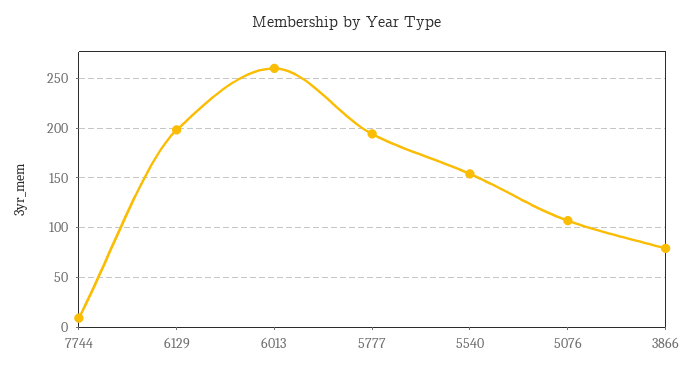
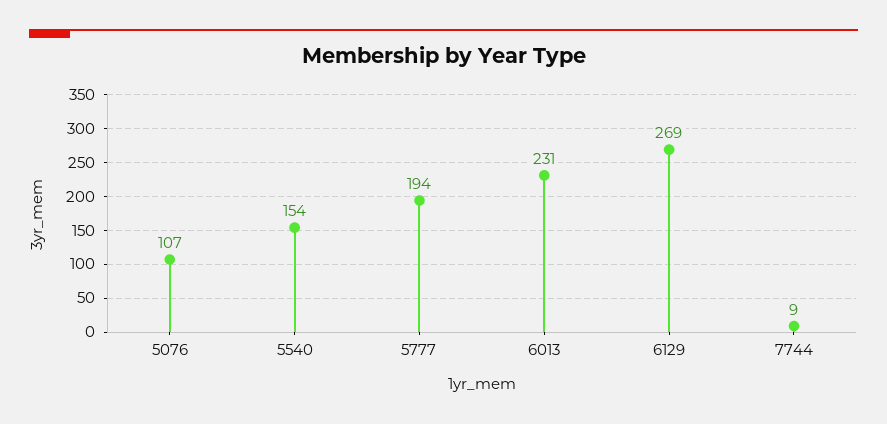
6129: 200 -> 269
6013: 260 -> 231
3866: 80 -> none

